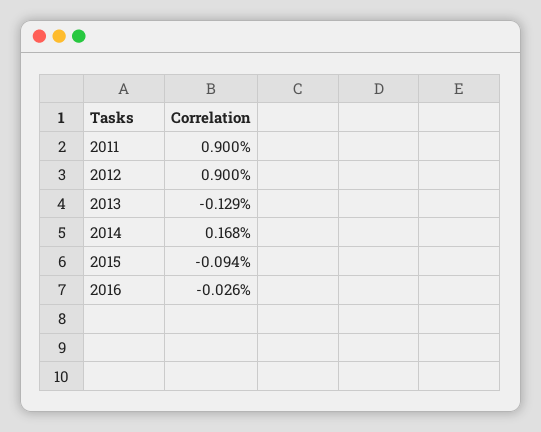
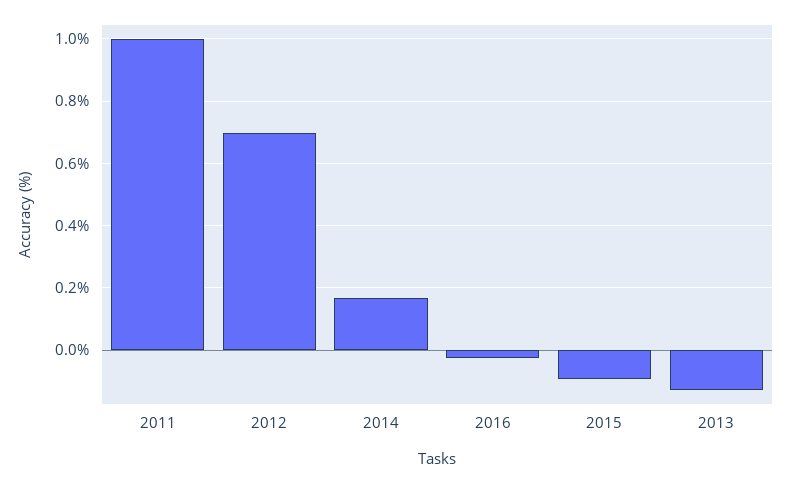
2011: 0.9 -> 1
2012: 0.9 -> 0.7

